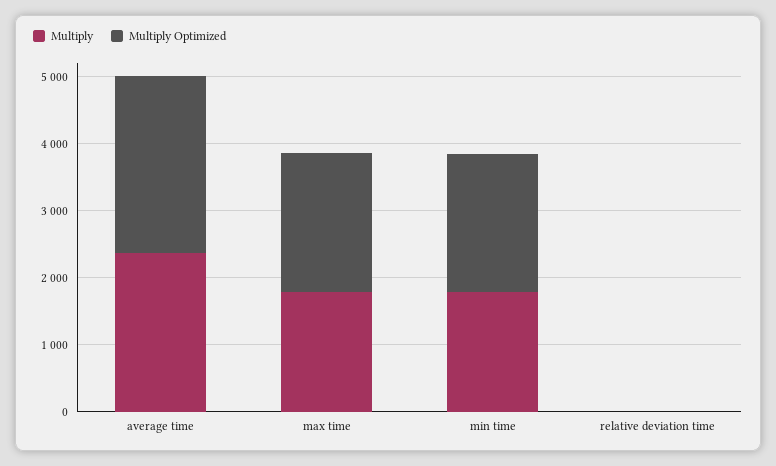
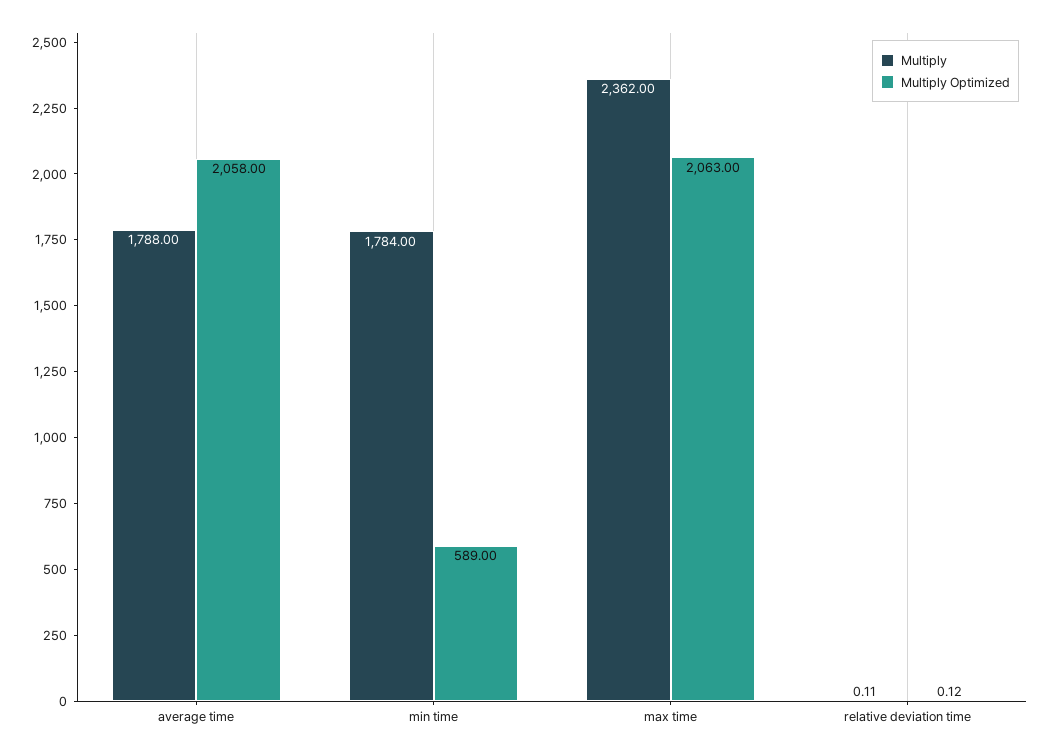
Multiply, average time: 2400 -> 1788
Multiply Optimized, average time: 2600 -> 2058
Multiply, max time: 1800 -> 2362
Multiply Optimized, min time: 2000 -> 589

